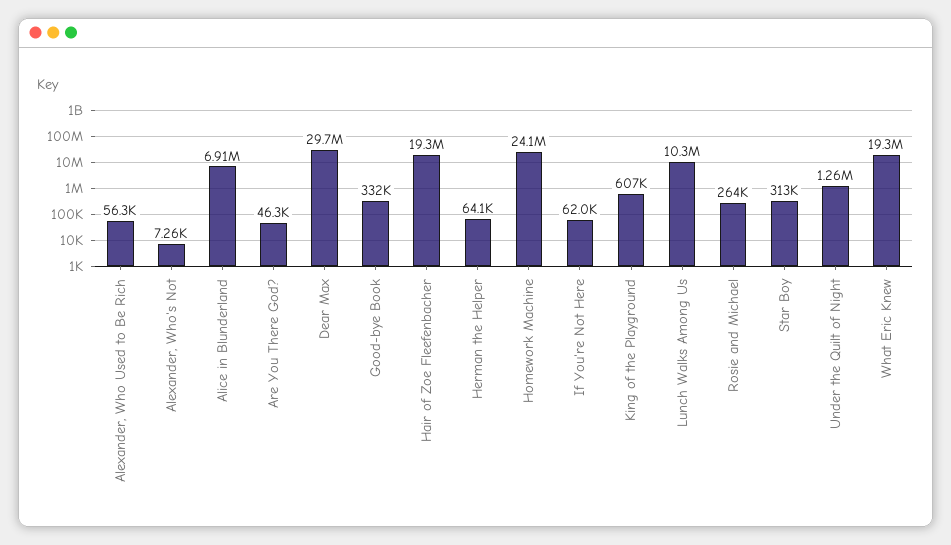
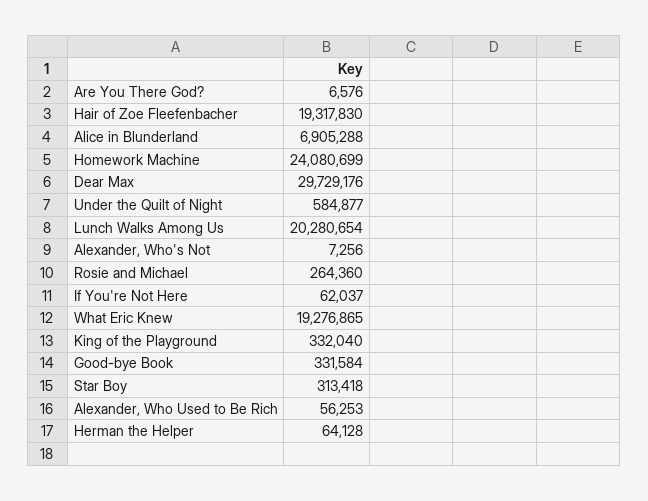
Are You There God?: 46300 -> 6576
King of the Playground: 607000 -> 332040
Lunch Walks Among Us: 10300000 -> 20280654
Under the Quilt of Night: 1260000 -> 584877

